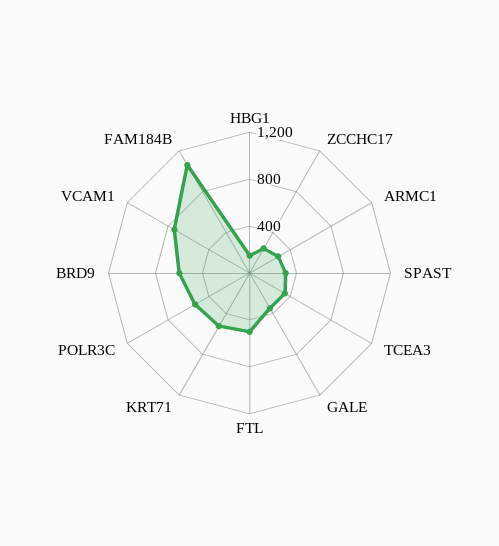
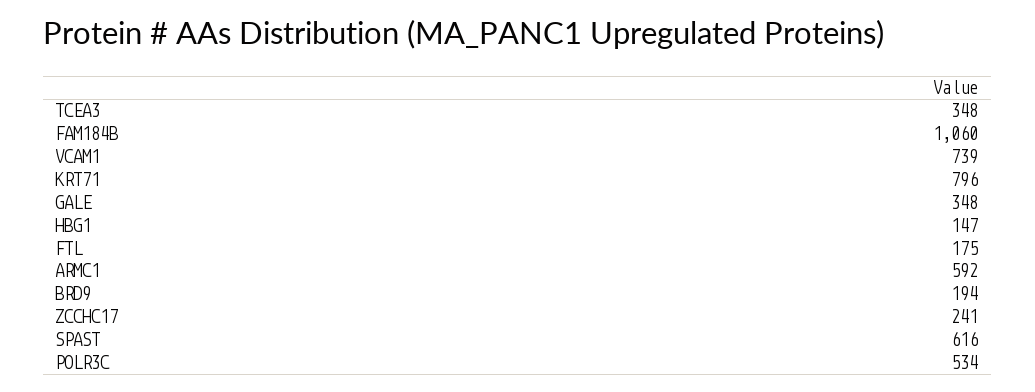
ARMC1: 300 -> 592
SPAST: 300 -> 616
FTL: 500 -> 175
KRT71: 500 -> 796
BRD9: 600 -> 194

